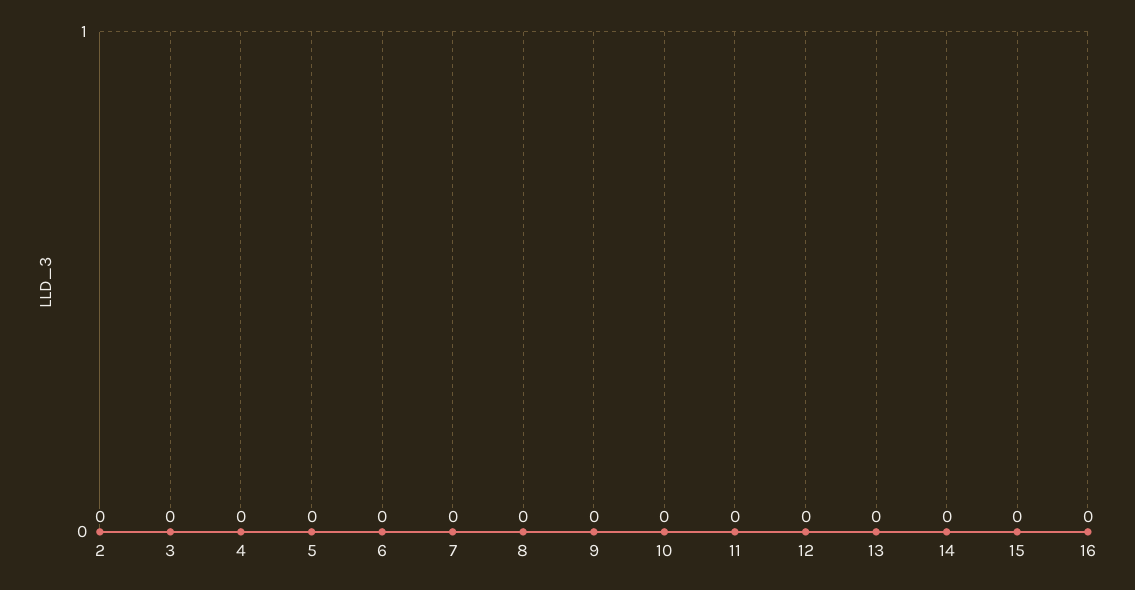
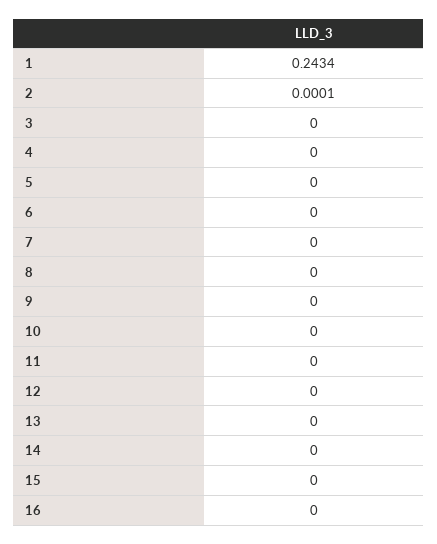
2: 0 -> 0.0001
1: none -> 0.2434

